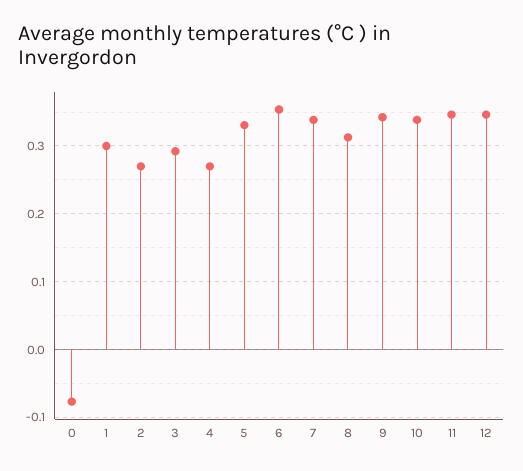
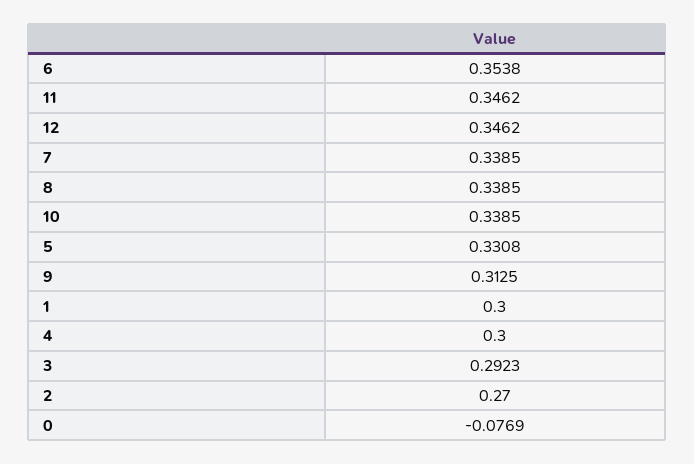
4: 0.27 -> 0.3
8: 0.31 -> 0.3385
9: 0.34 -> 0.3125

